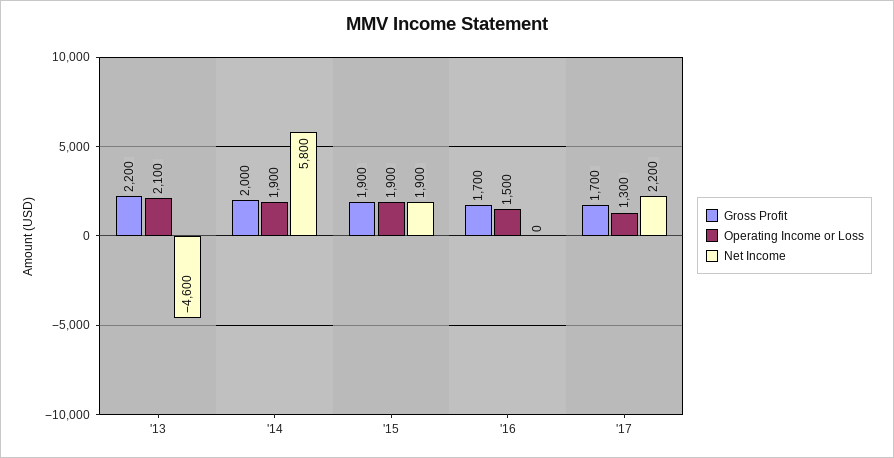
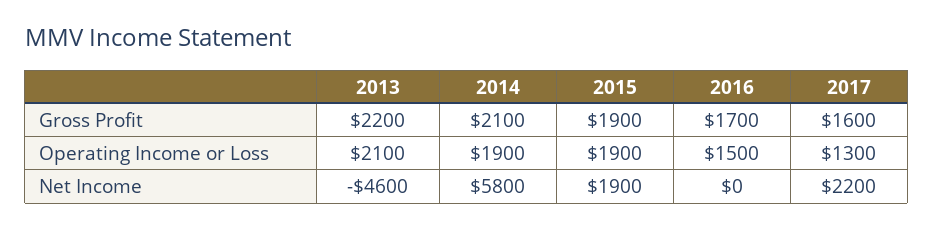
Gross Profit, '14: 2000 -> 2100
Gross Profit, '17: 1700 -> 1600

